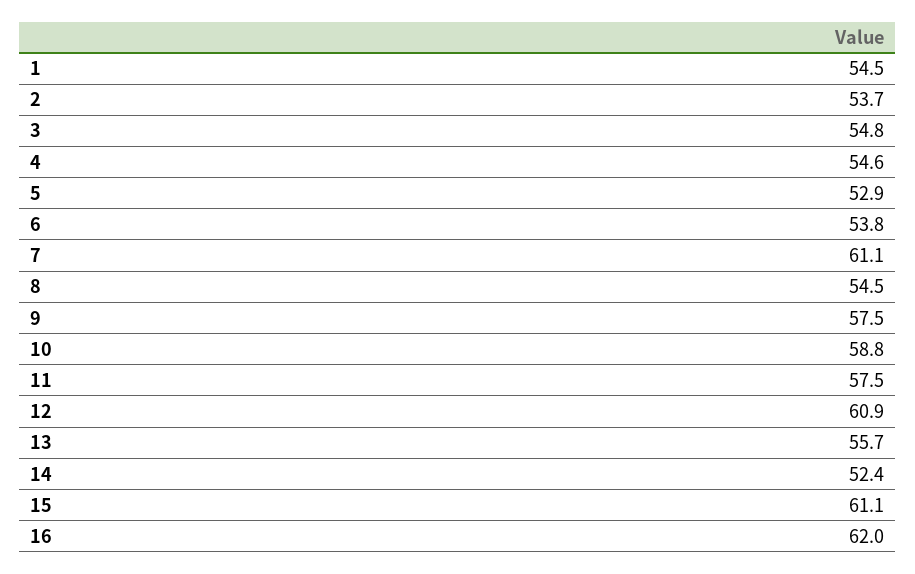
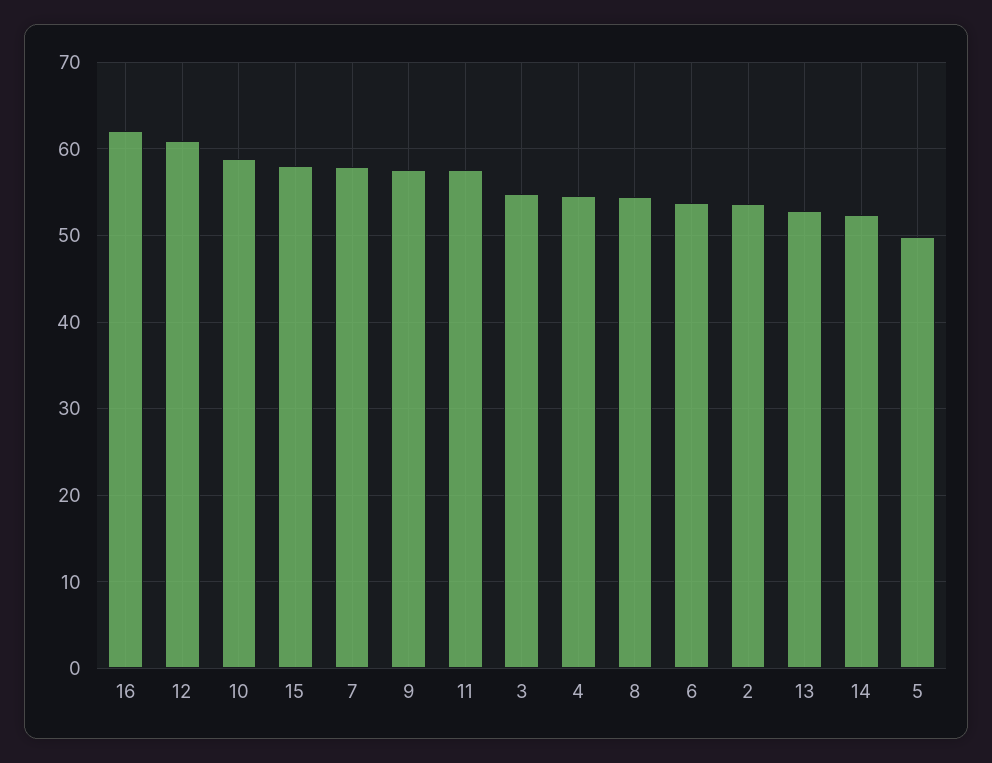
1: 54.5 -> none
5: 52.9 -> 50
7: 61.1 -> 58
13: 55.7 -> 53
15: 61.1 -> 58

